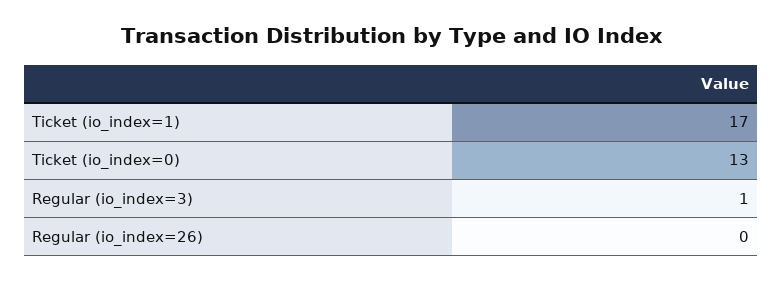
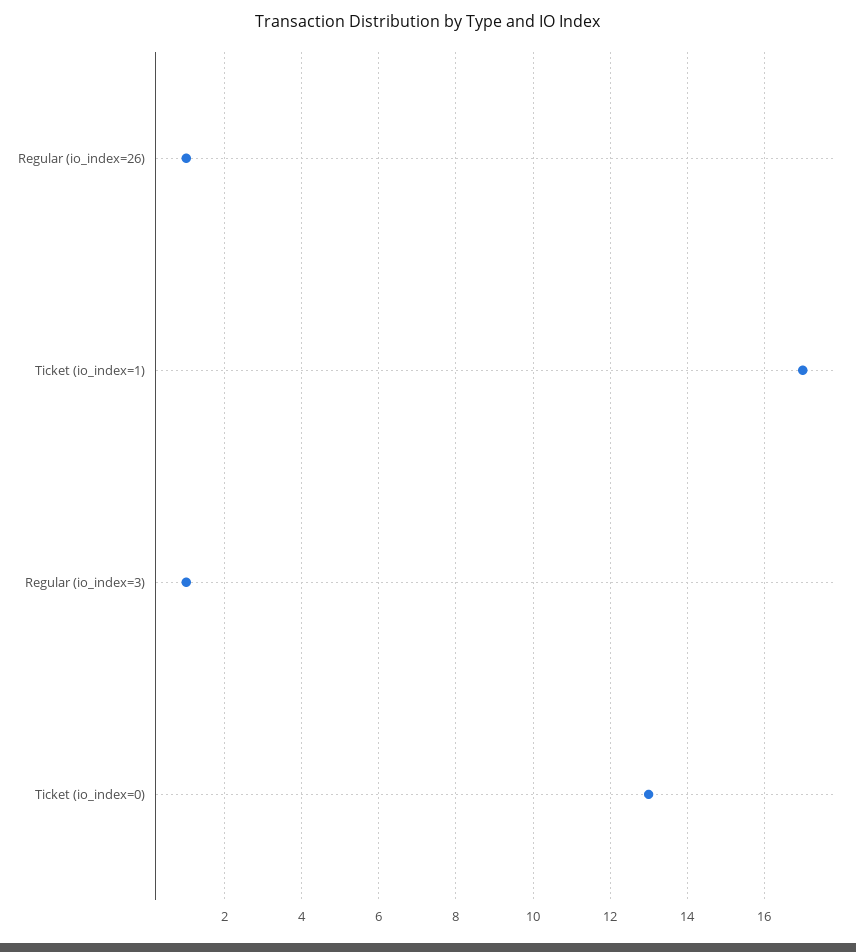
Regular (io_index=26): 0 -> 1

